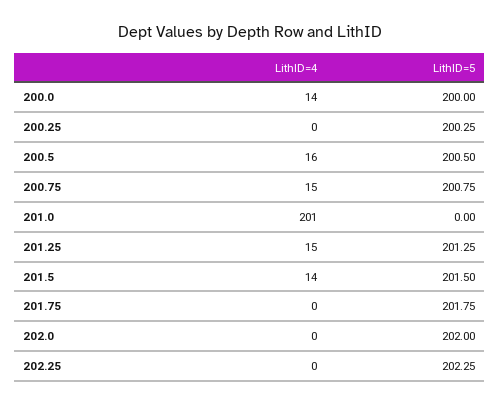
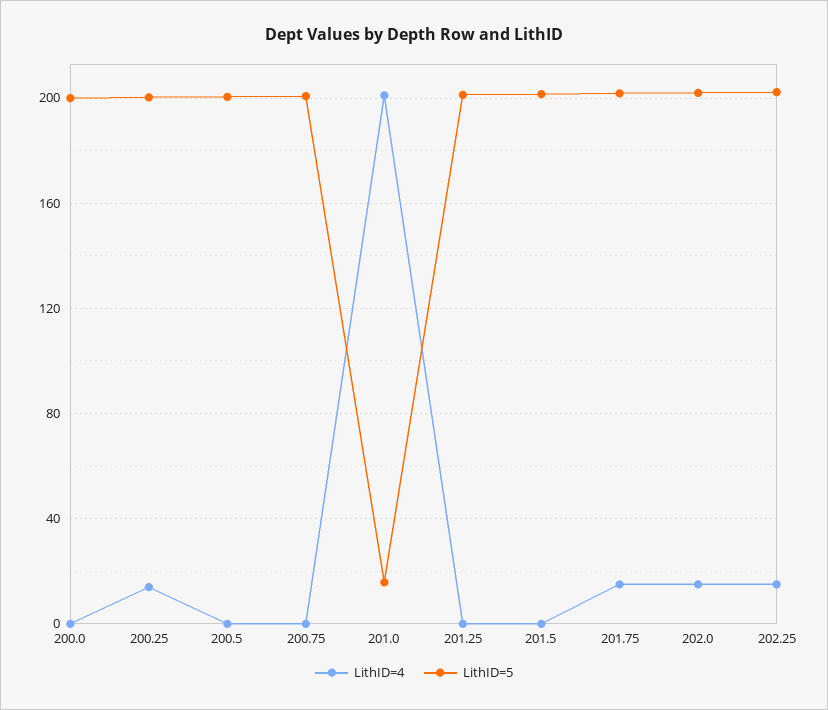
LithID=4, 200.0: 14 -> 0
LithID=4, 200.25: 0 -> 15
LithID=4, 200.5: 16 -> 0
LithID=4, 200.75: 15 -> 0
LithID=5, 201.0: 0 -> 15
LithID=4, 201.25: 15 -> 0
LithID=4, 201.5: 14 -> 0
LithID=4, 201.75: 0 -> 15
LithID=4, 202.0: 0 -> 15
LithID=4, 202.25: 0 -> 15

